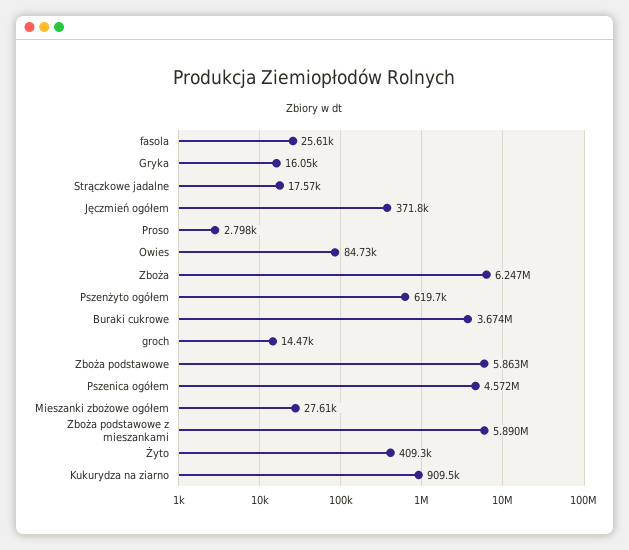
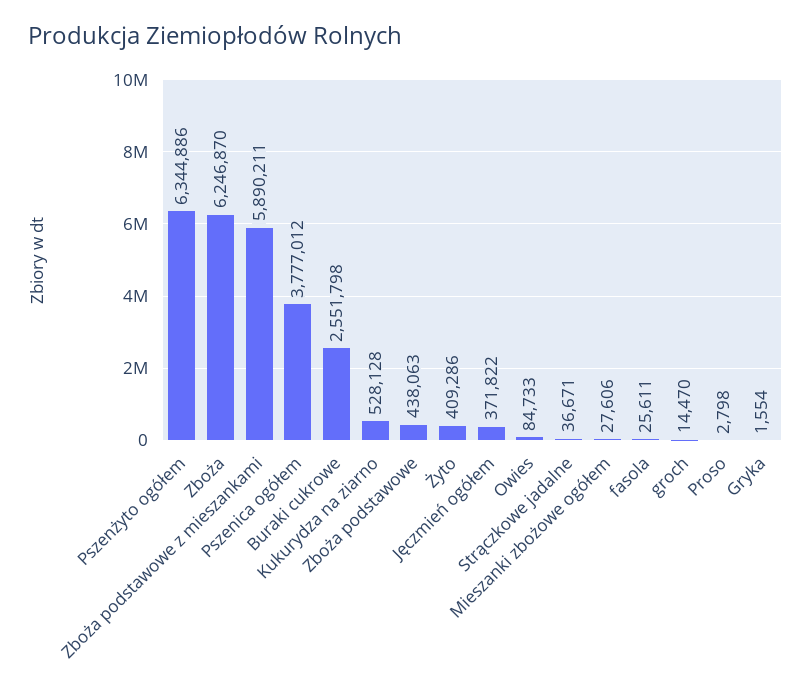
Gryka: 16050 -> 1554
Strączkowe jadalne: 17570 -> 36671
Pszenżyto ogółem: 619700 -> 6344886
Buraki cukrowe: 3674000 -> 2551798
Zboża podstawowe: 5863000 -> 438063
Pszenica ogółem: 4572000 -> 3777012
Kukurydza na ziarno: 909500 -> 528128

